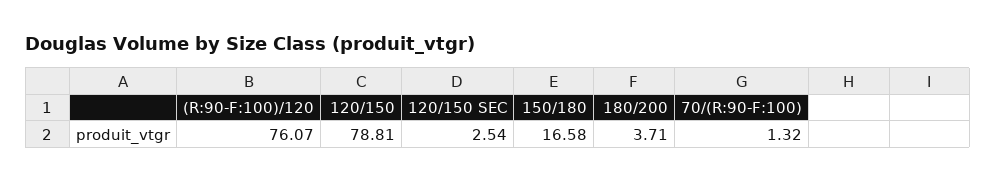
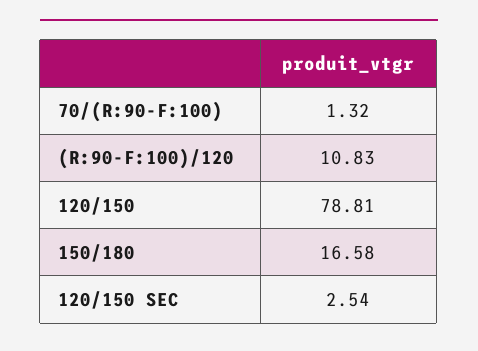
(R:90-F:100)/120: 76.07 -> 10.83
180/200: 3.71 -> none

